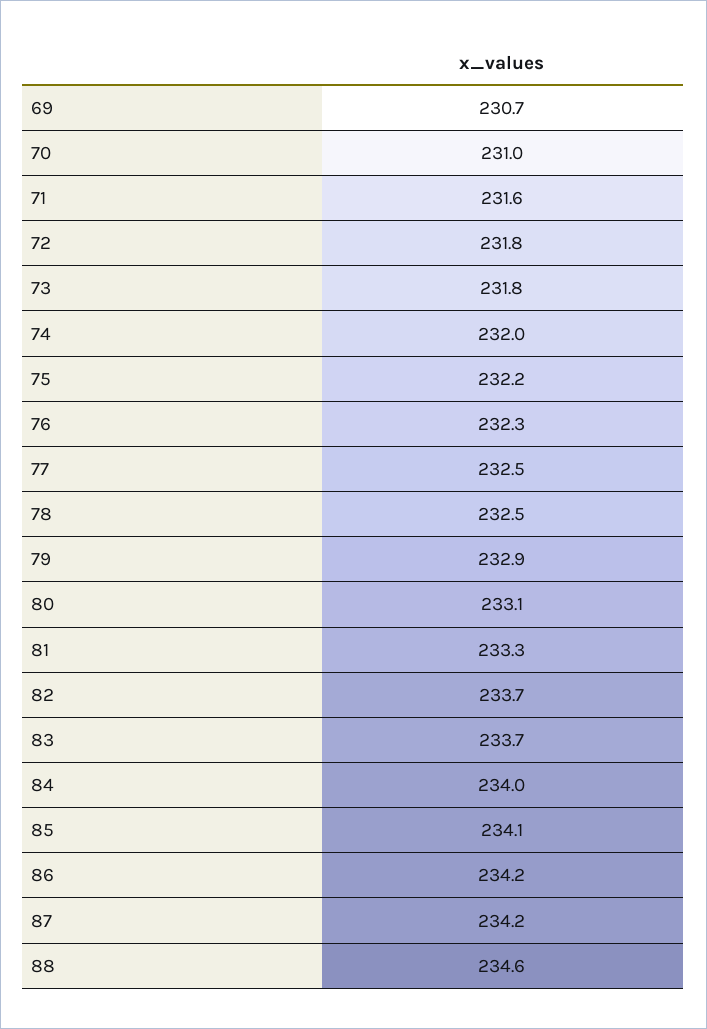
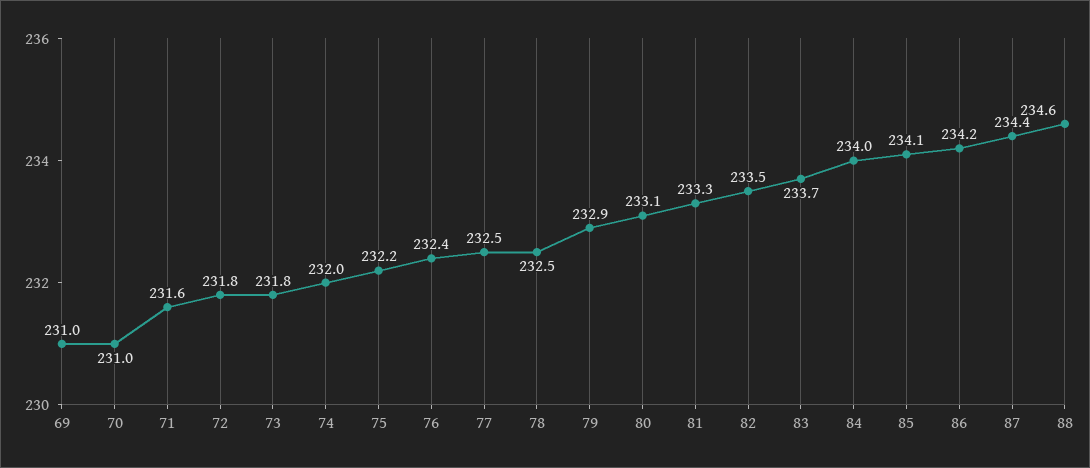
69: 230.7 -> 231
76: 232.3 -> 232.4
82: 233.7 -> 233.5
87: 234.2 -> 234.4

